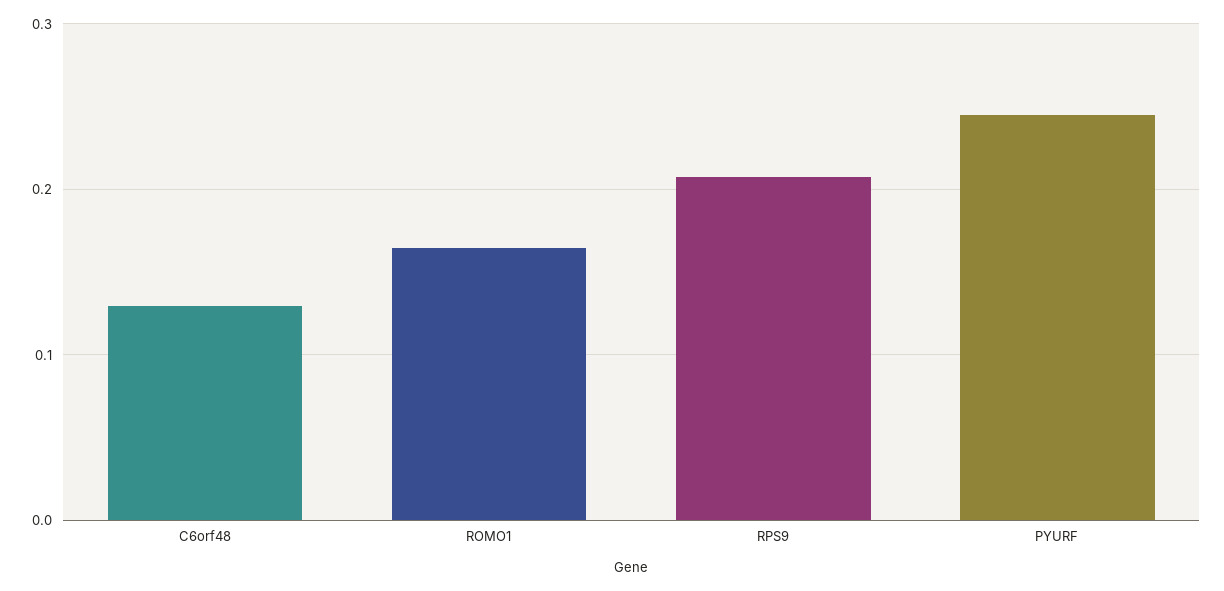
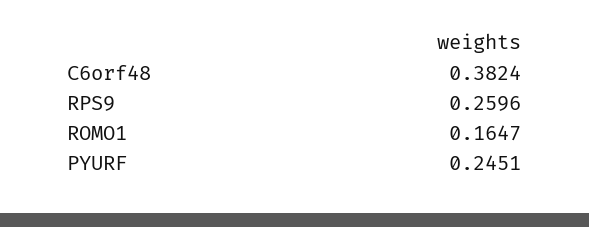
C6orf48: 0.13 -> 0.3824
RPS9: 0.21 -> 0.2596

